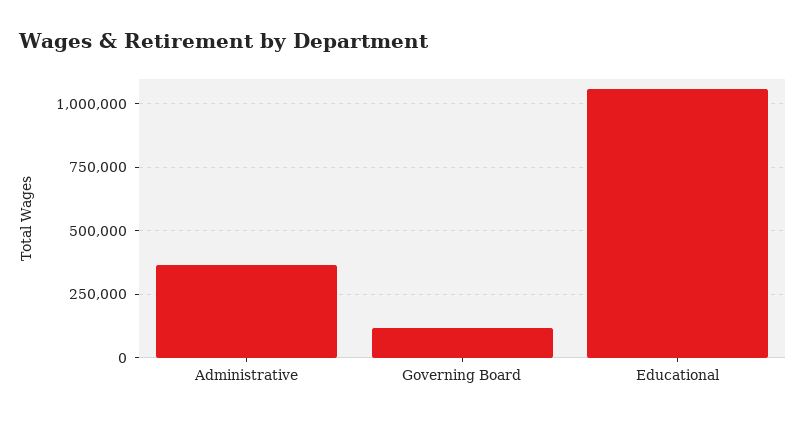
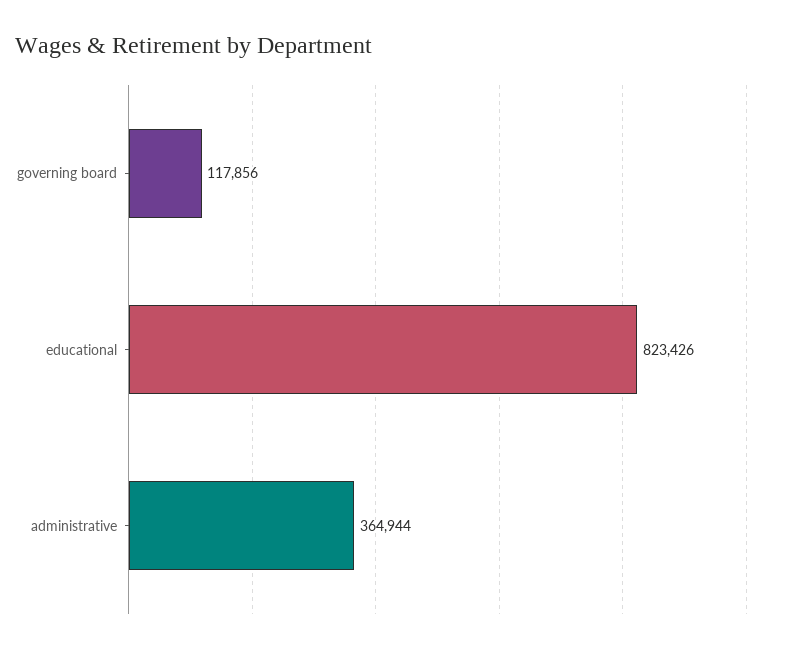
Educational: 1050000 -> 823426

